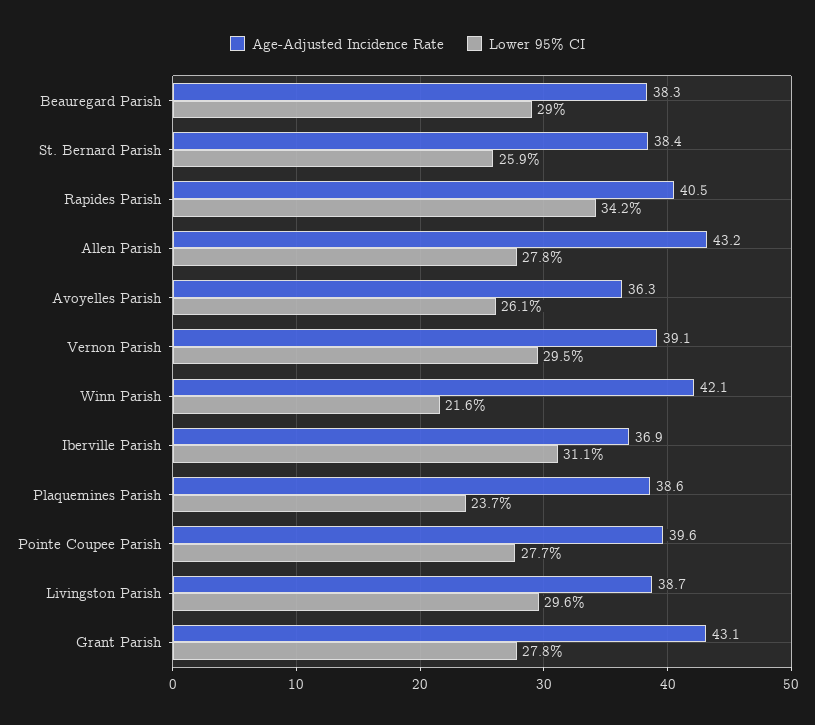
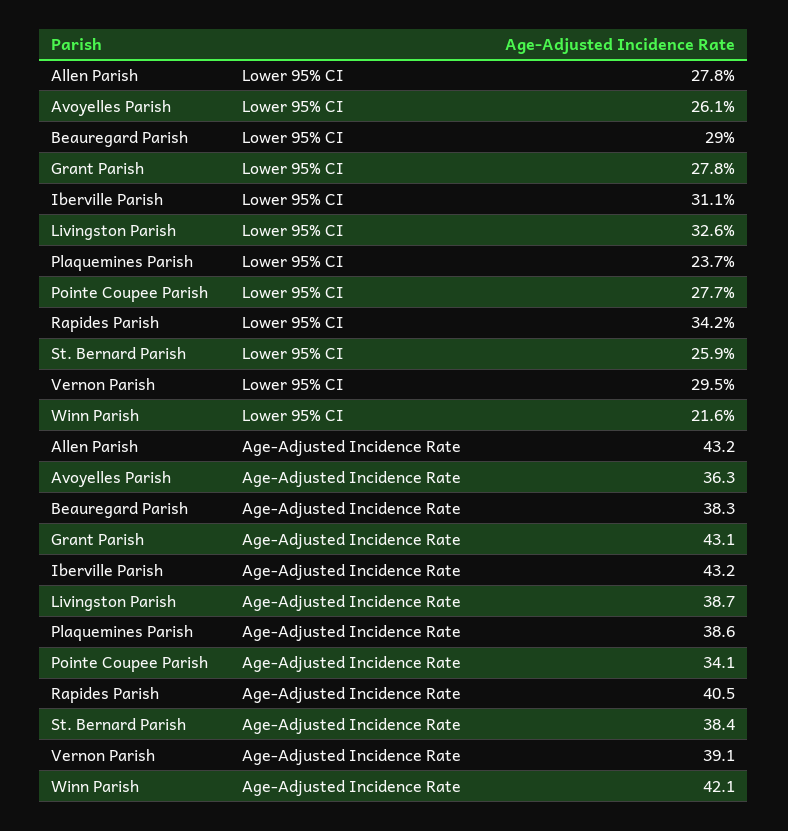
Age-Adjusted Incidence Rate, Iberville Parish: 36.9 -> 43.2
Age-Adjusted Incidence Rate, Pointe Coupee Parish: 39.6 -> 34.1
Lower 95% CI, Livingston Parish: 29.6 -> 32.6

